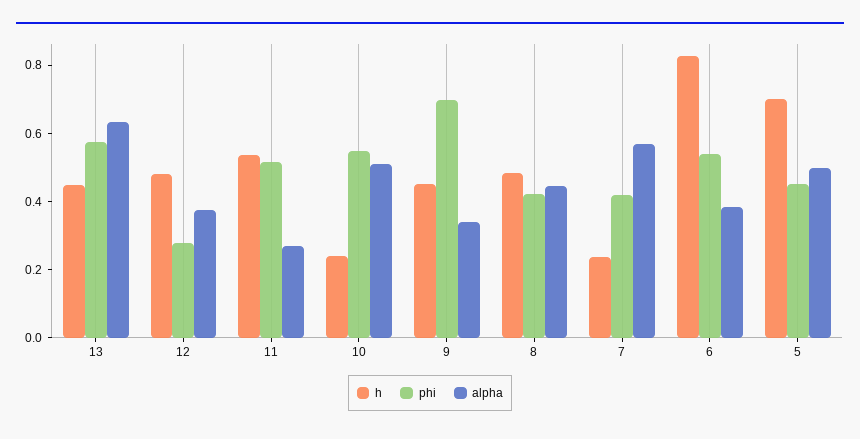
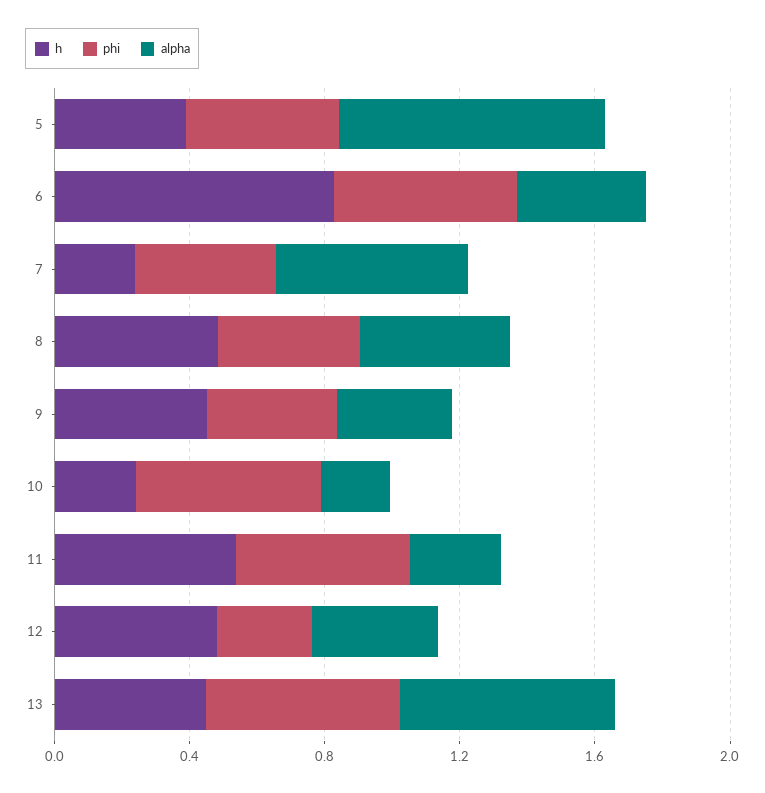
alpha, 10: 0.5 -> 0.2
phi, 9: 0.7 -> 0.4
h, 5: 0.7 -> 0.4
alpha, 5: 0.5 -> 0.8

